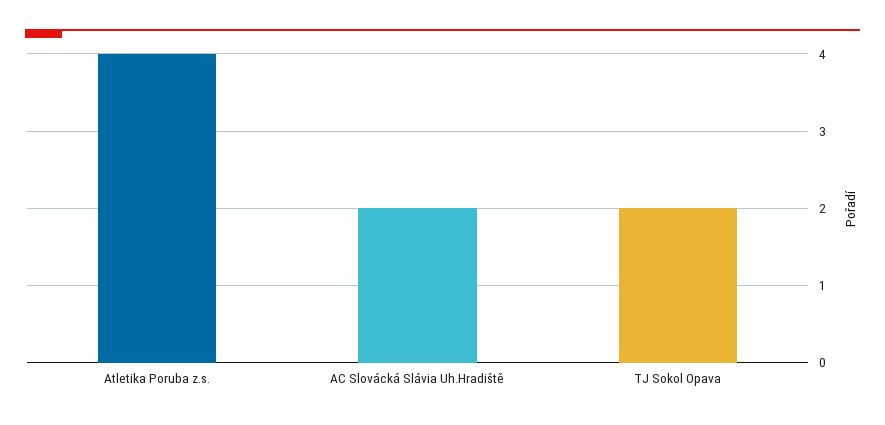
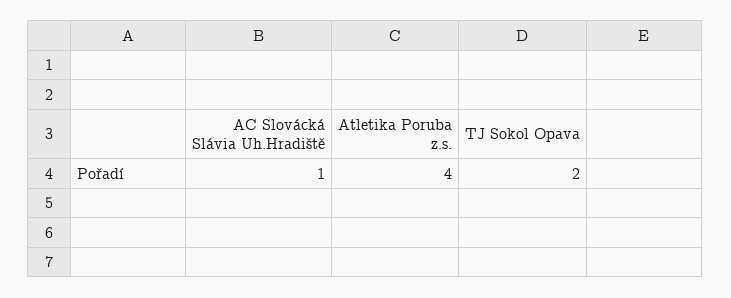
AC Slovácká Slávia Uh.Hradiště: 2 -> 1

